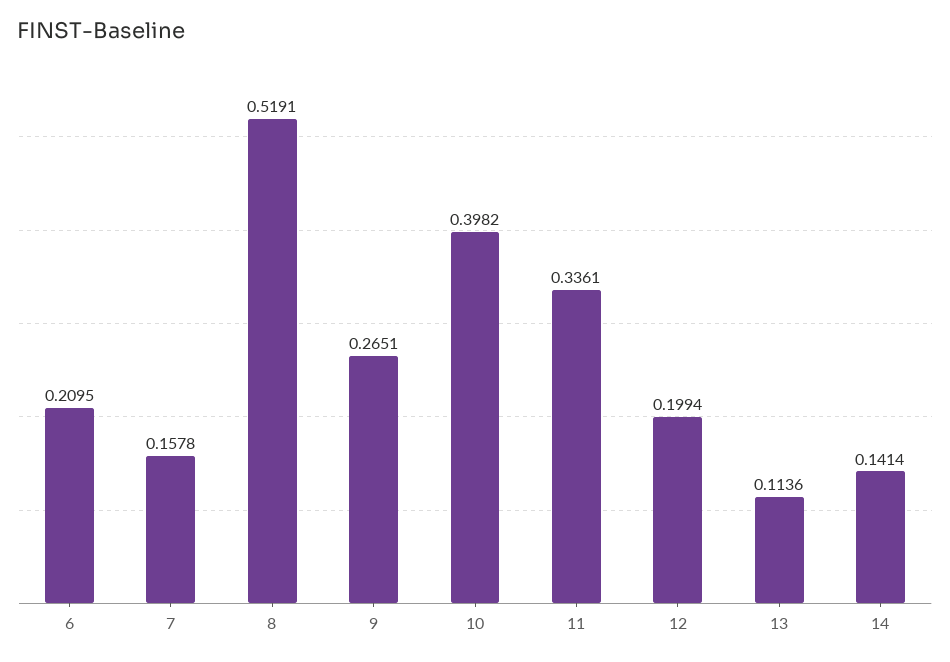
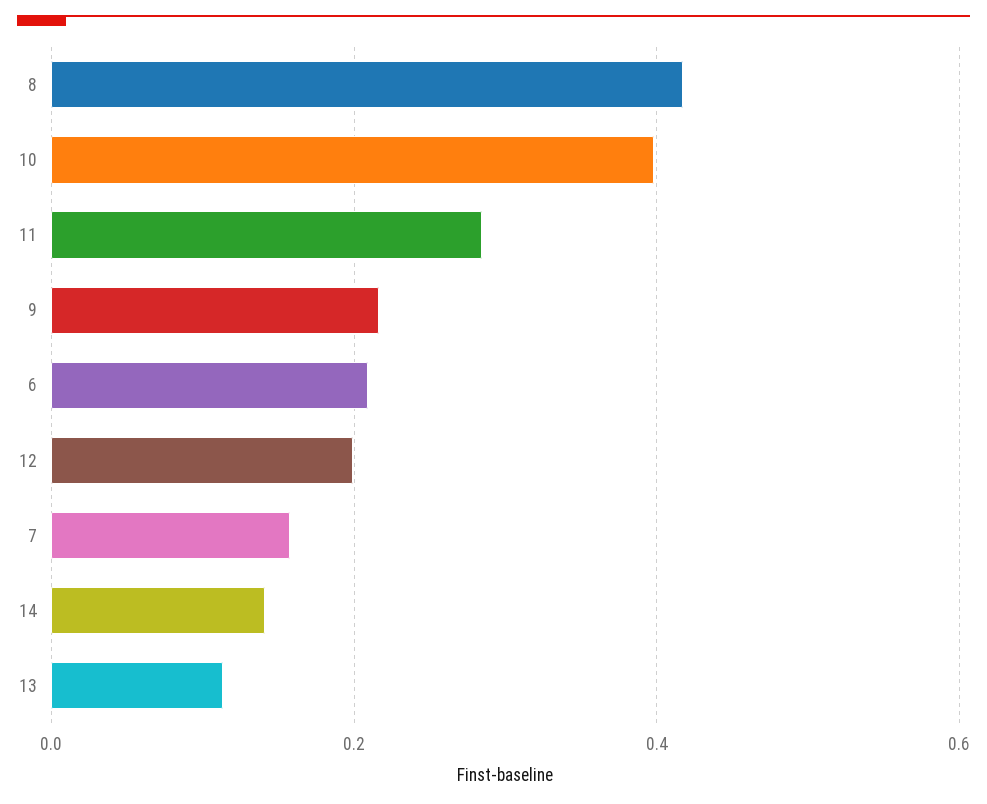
8: 0.5191 -> 0.42
9: 0.2651 -> 0.22
11: 0.3361 -> 0.28

